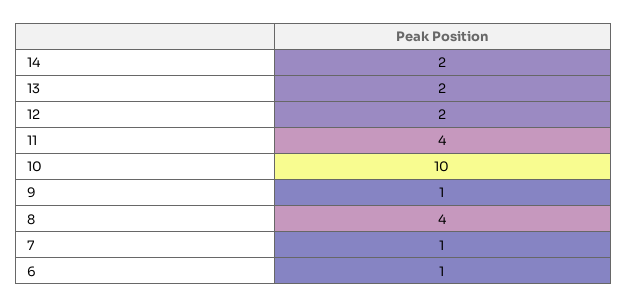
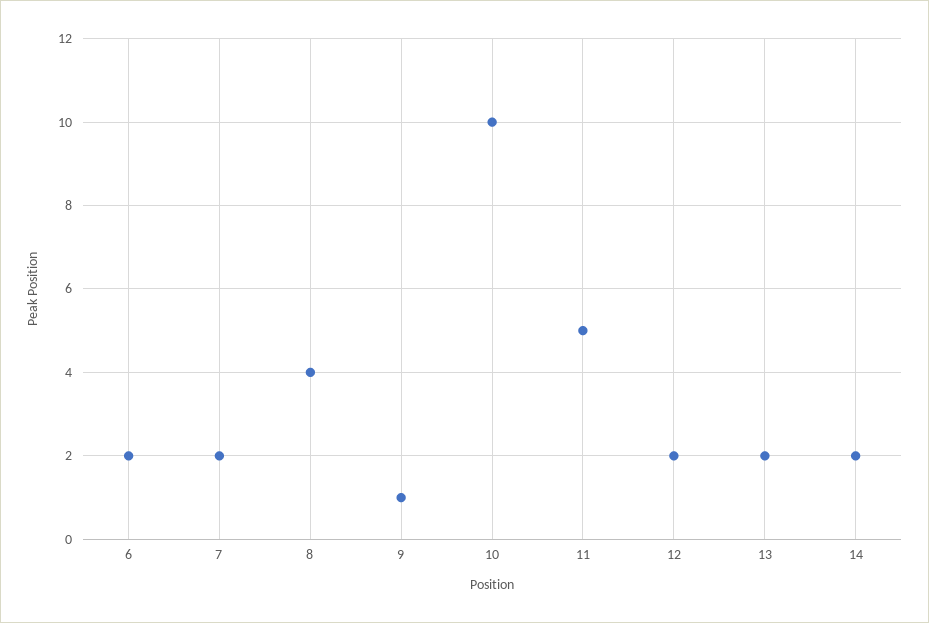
11: 4 -> 5
7: 1 -> 2
6: 1 -> 2

